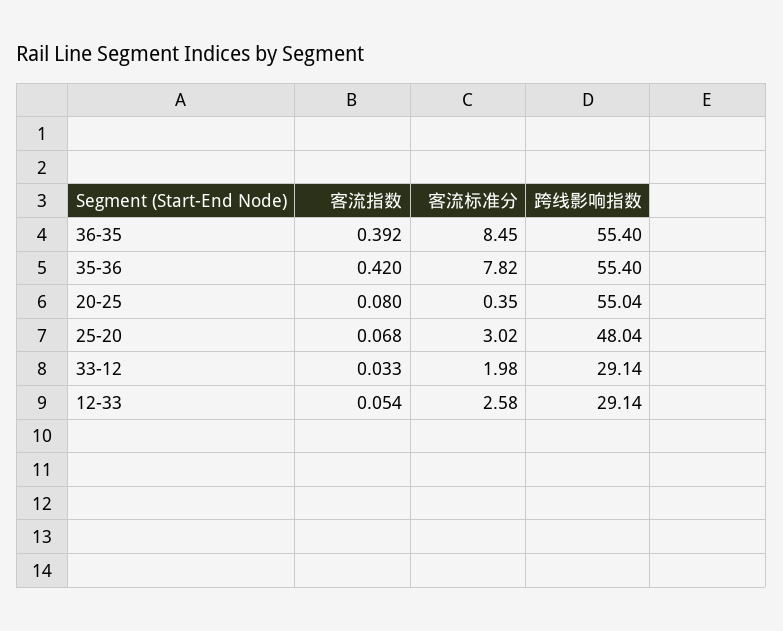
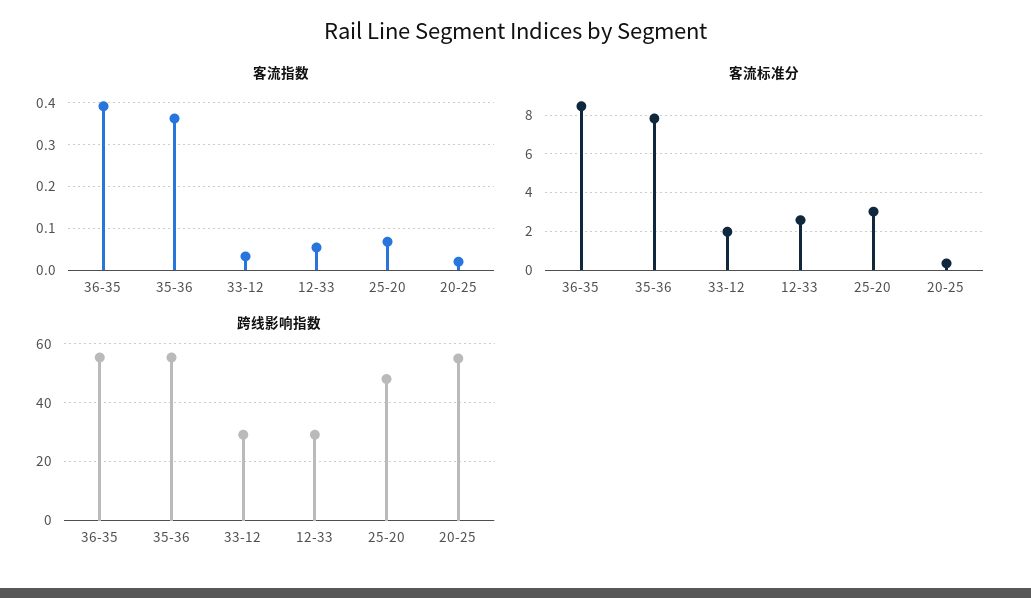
客流指数, 35-36: 0.42 -> 0.36
客流指数, 20-25: 0.08 -> 0.02

